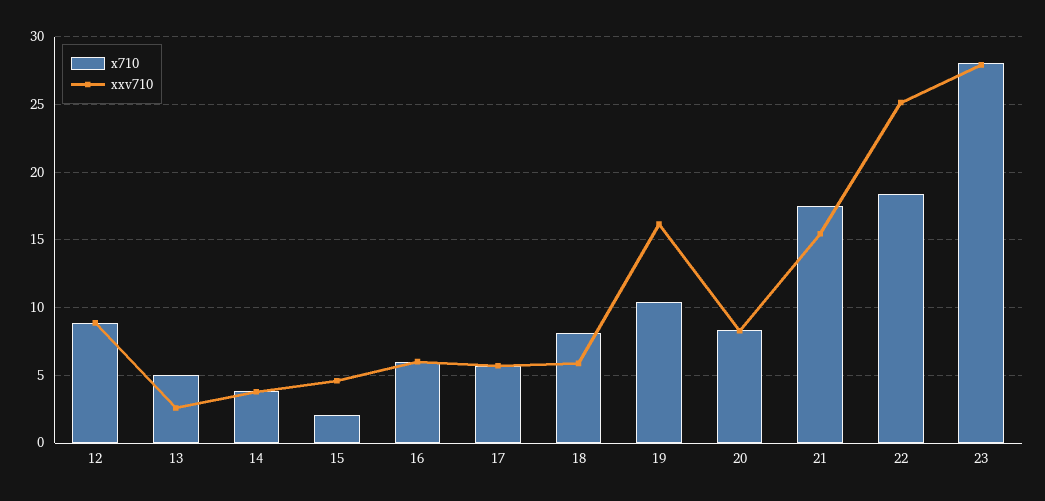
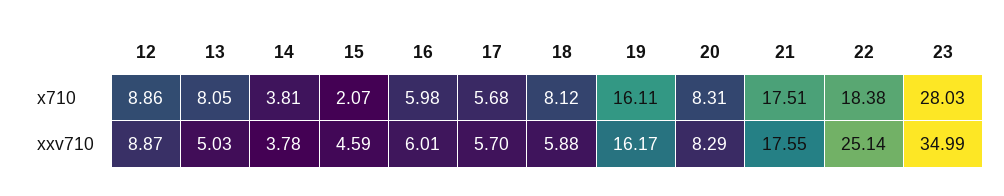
x710, 13: 5 -> 8.05
xxv710, 13: 2.5 -> 5.03
x710, 19: 10.5 -> 16.11
xxv710, 21: 15.5 -> 17.55
xxv710, 23: 28 -> 34.99

